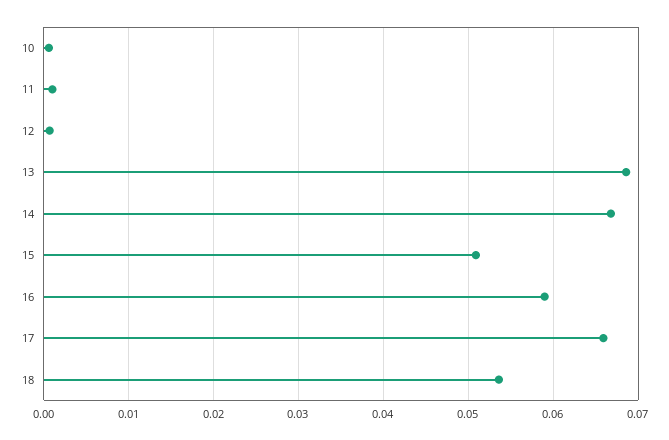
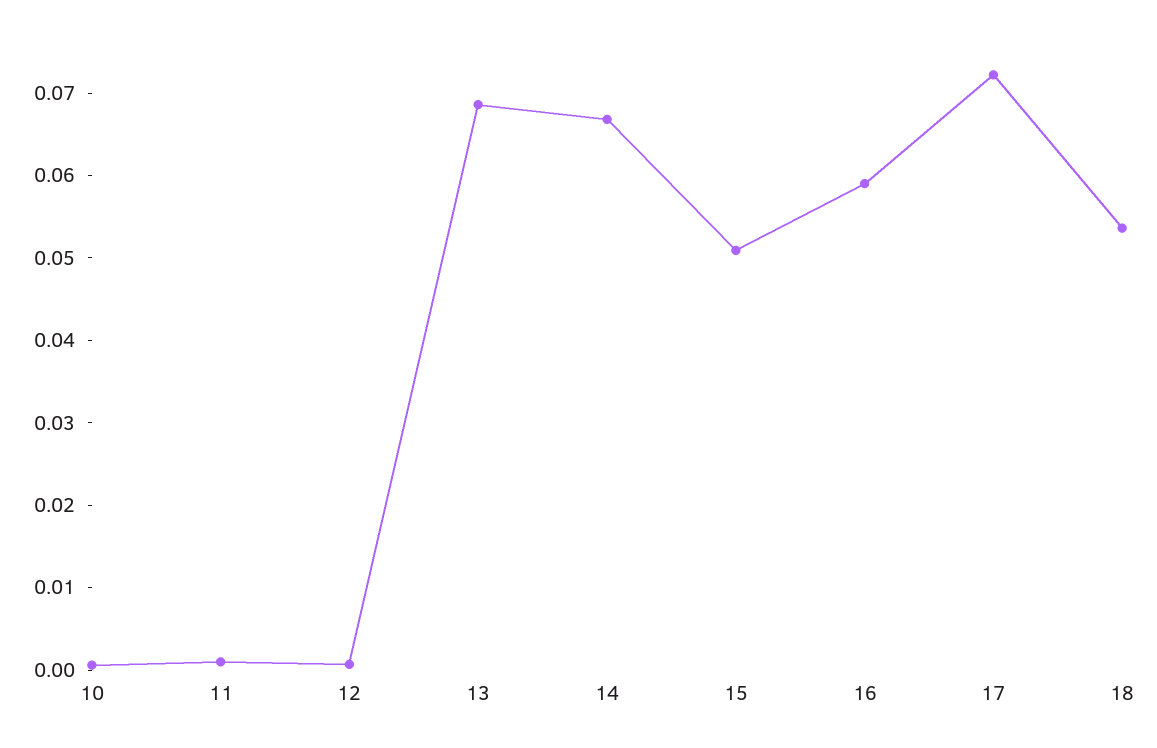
17: 0.066 -> 0.072

